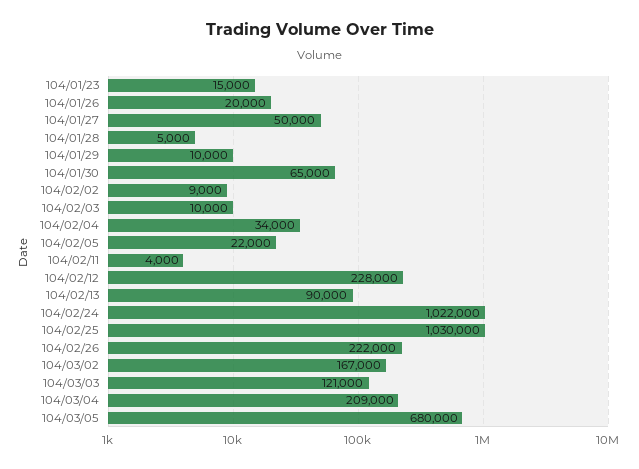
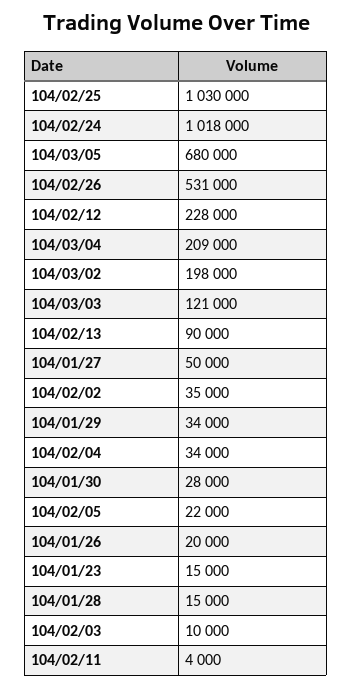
104/01/28: 5000 -> 15000
104/01/29: 10000 -> 34000
104/01/30: 65000 -> 28000
104/02/02: 9000 -> 35000
104/02/24: 1022000 -> 1018000
104/02/26: 222000 -> 531000
104/03/02: 167000 -> 198000

